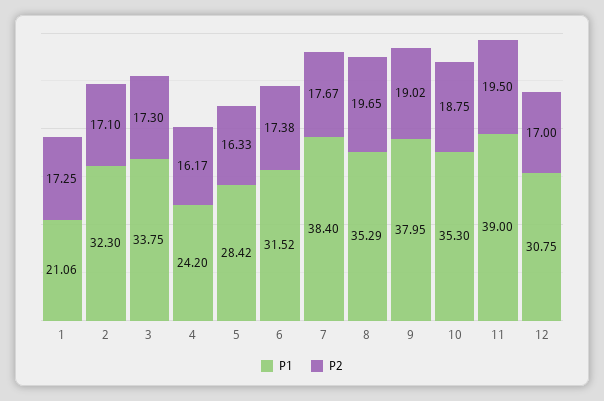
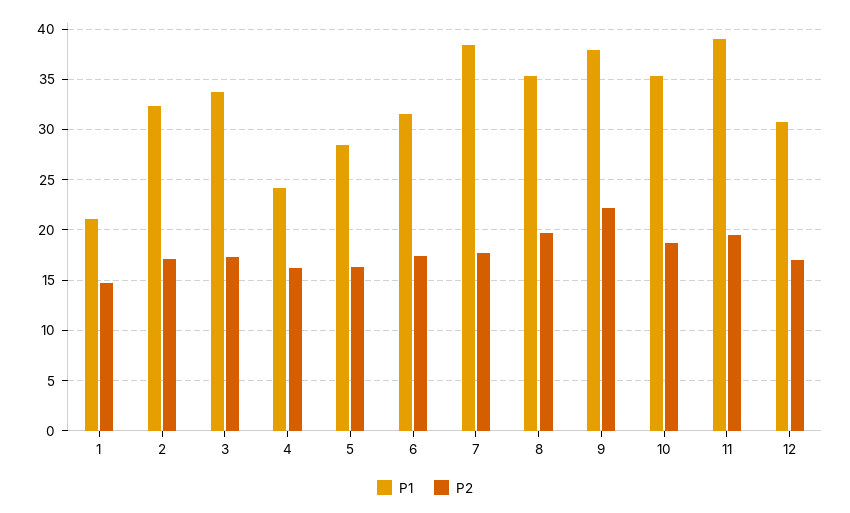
P2, 1: 17.25 -> 15
P2, 9: 19.02 -> 22

